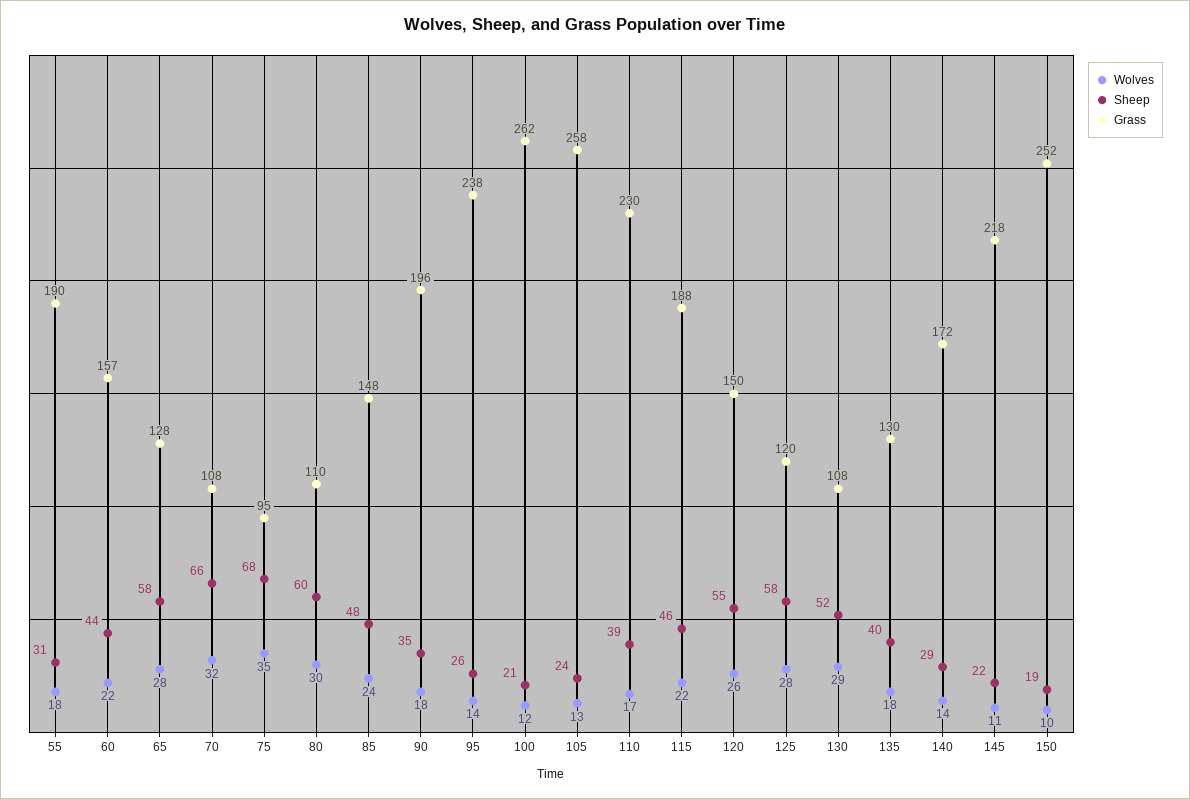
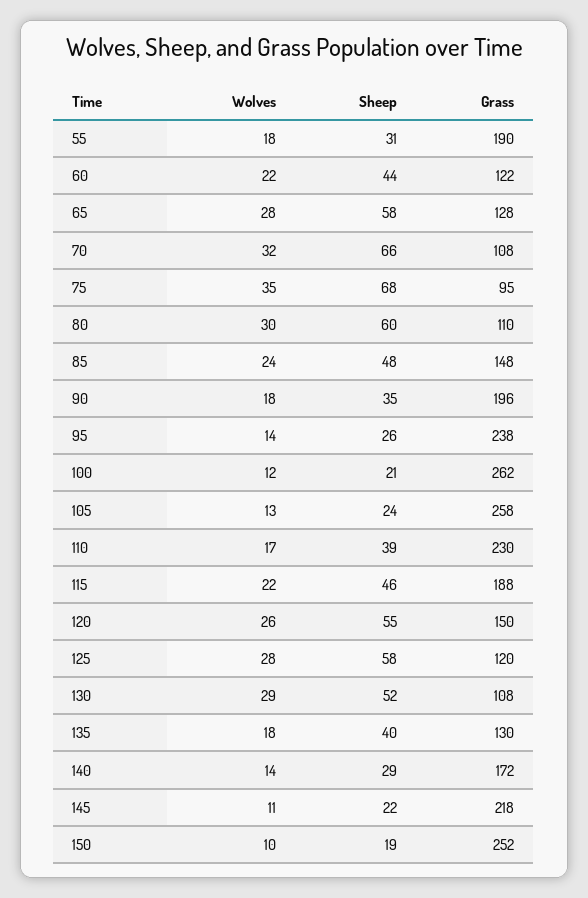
Grass, 60: 157 -> 122

